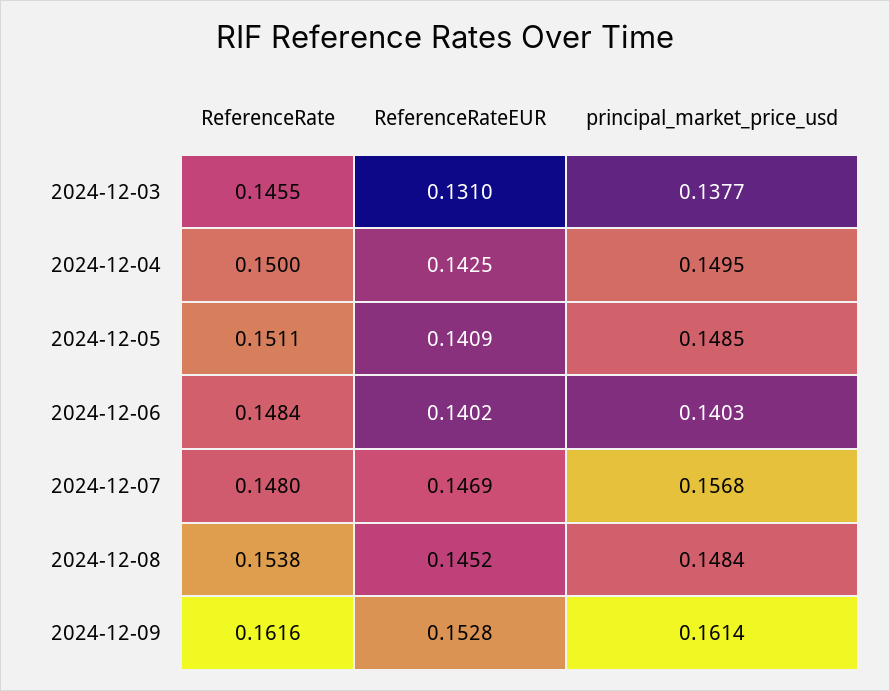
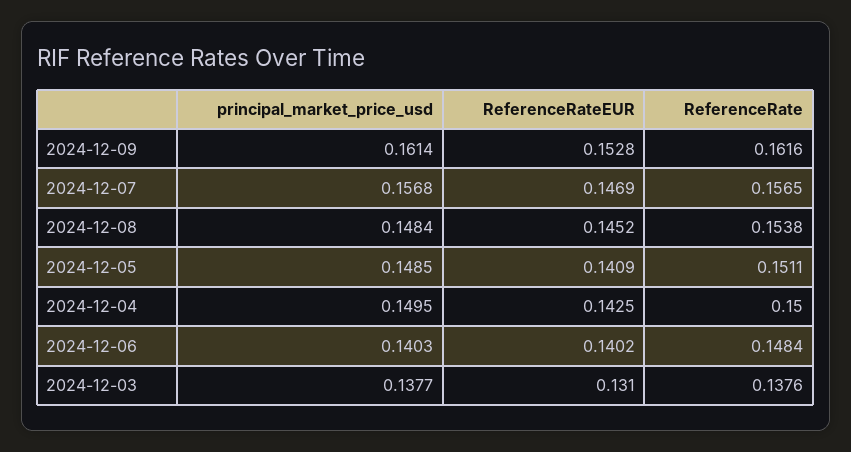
ReferenceRate, 2024-12-03: 0.1455 -> 0.1376
ReferenceRate, 2024-12-07: 0.148 -> 0.1565

